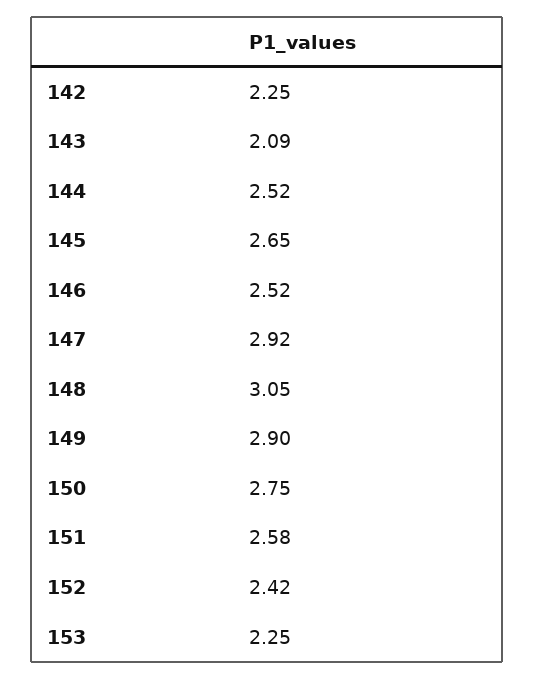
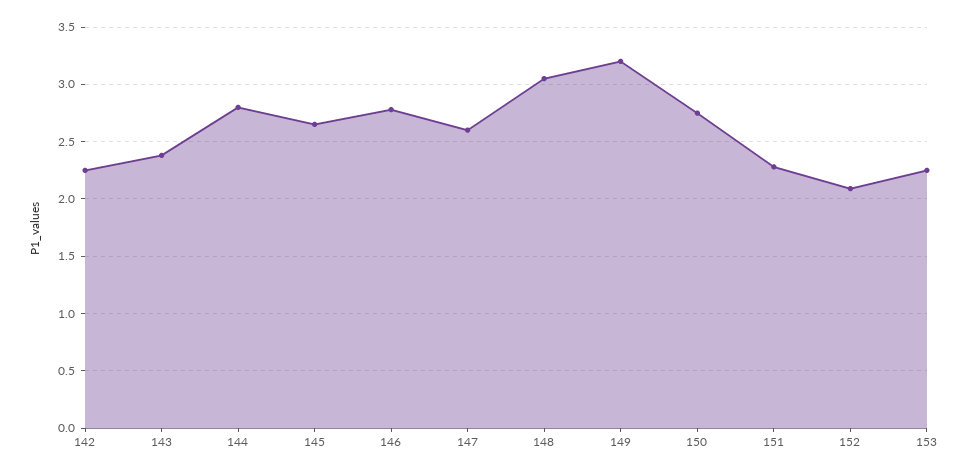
143: 2.09 -> 2.4
144: 2.52 -> 2.8
146: 2.52 -> 2.8
147: 2.92 -> 2.6
149: 2.9 -> 3.2
151: 2.58 -> 2.3
152: 2.42 -> 2.1

